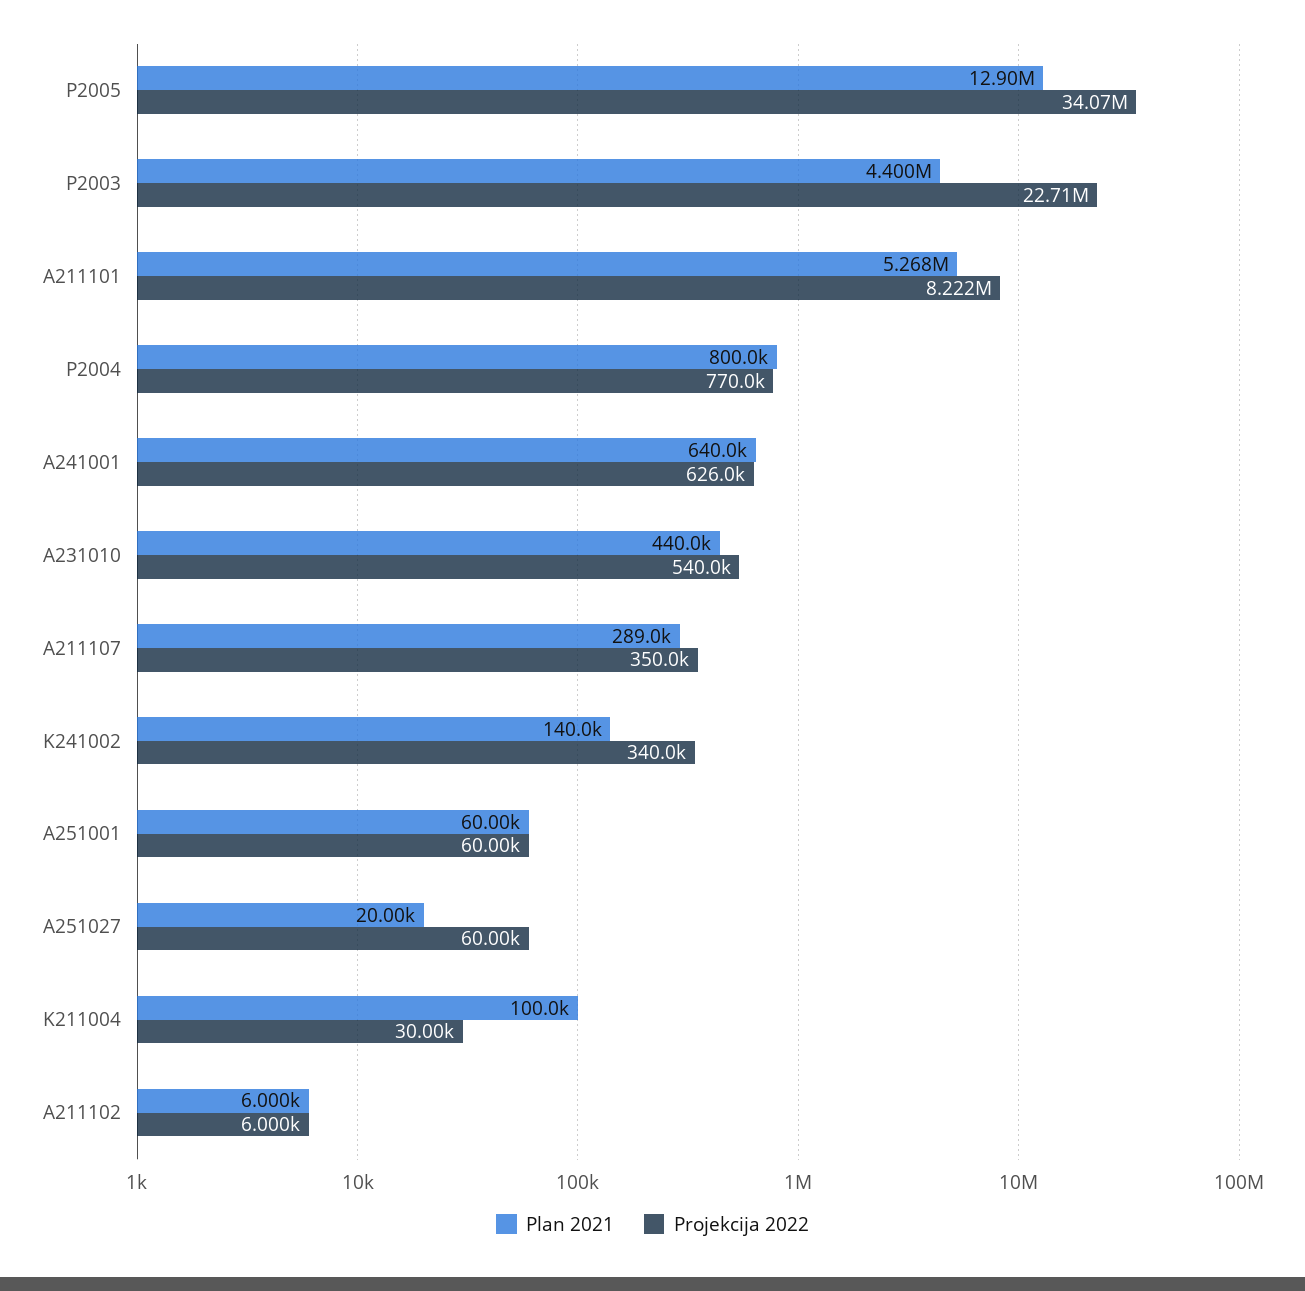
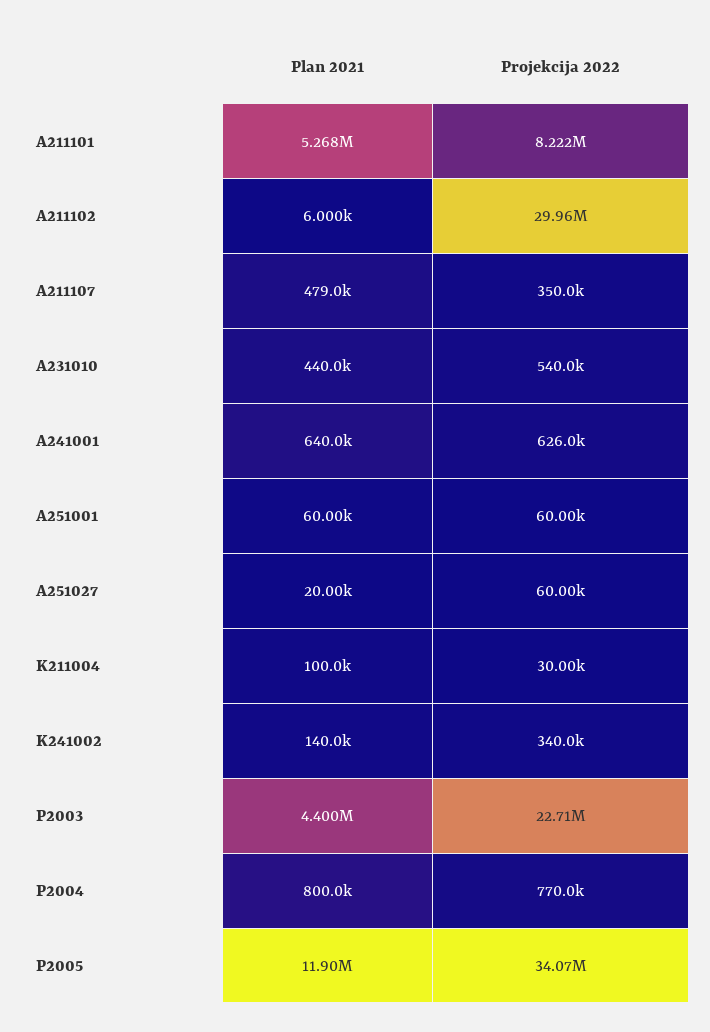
Plan 2021, P2005: 12900000 -> 11900000
Plan 2021, A211107: 289000 -> 479000
Projekcija 2022, A211102: 6000 -> 29960000

